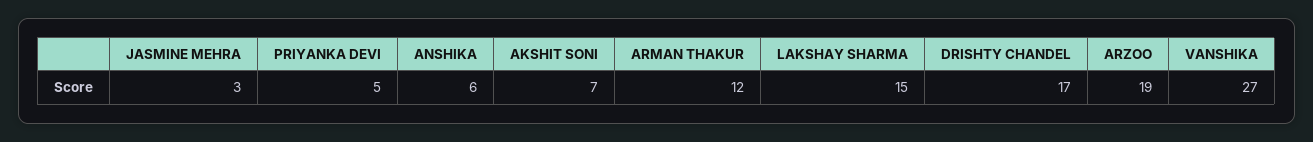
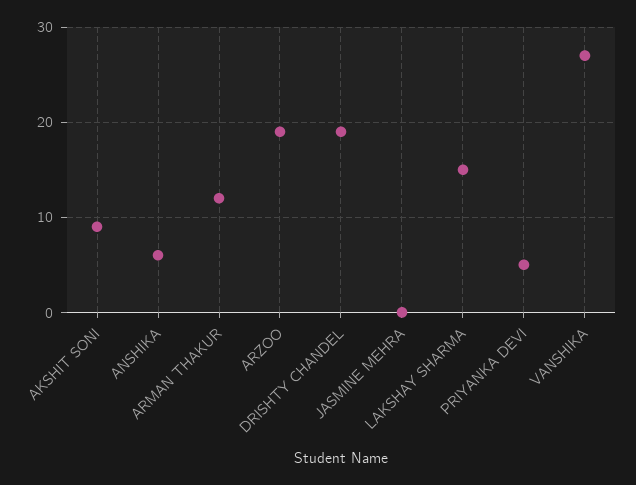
JASMINE MEHRA: 3 -> 0
AKSHIT SONI: 7 -> 9
DRISHTY CHANDEL: 17 -> 19

